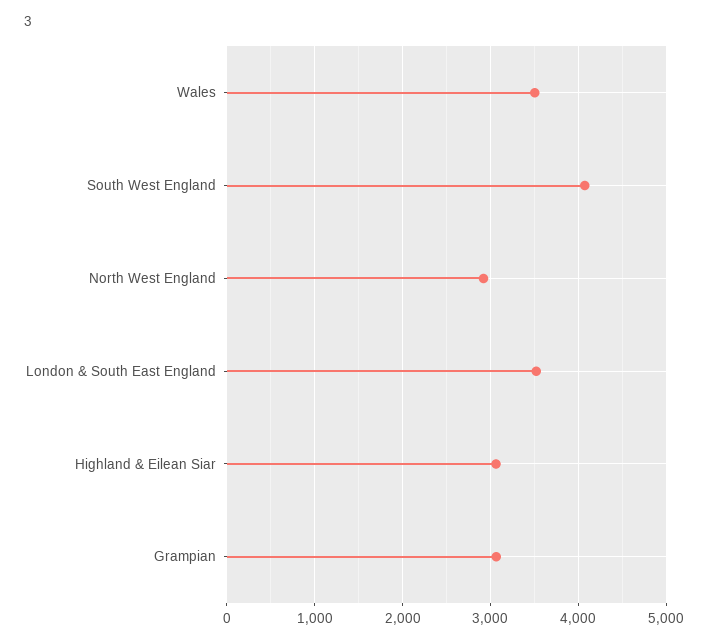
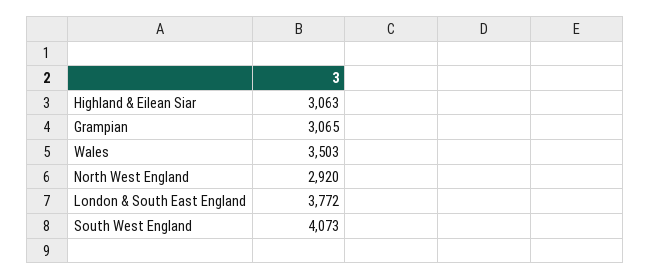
London & South East England: 3500 -> 3772

